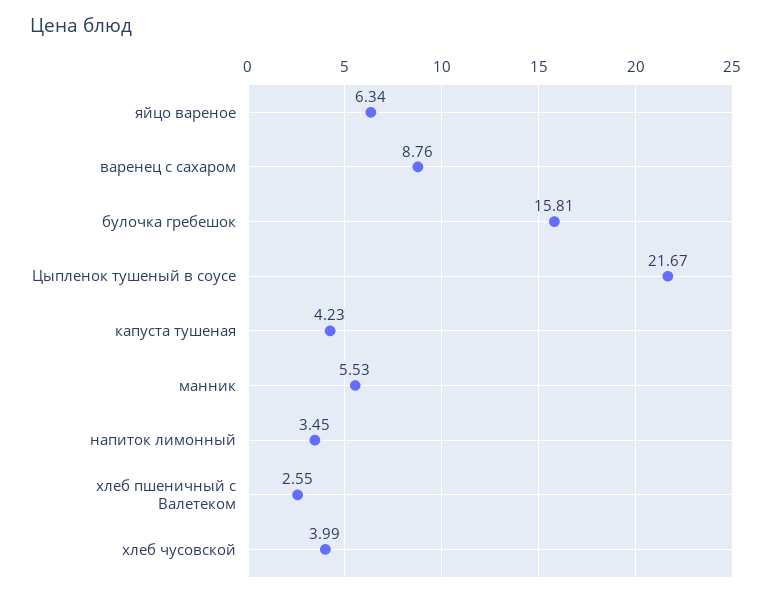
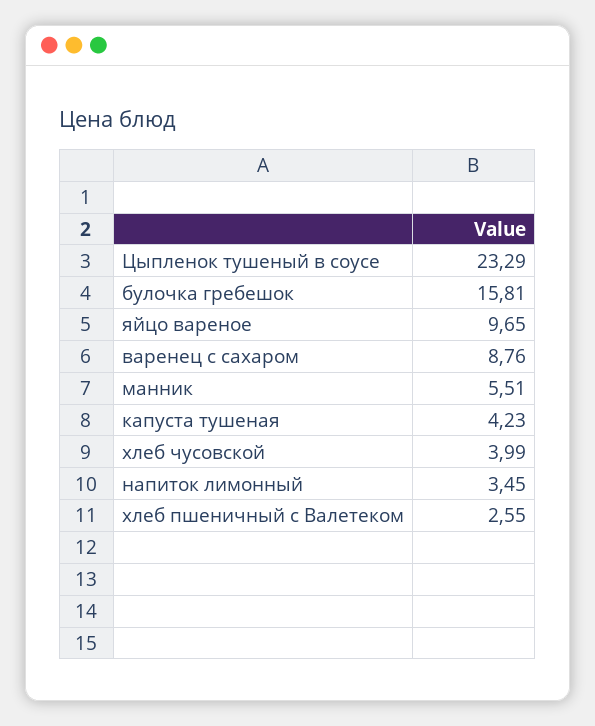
яйцо вареное: 6.34 -> 9.65
Цыпленок тушеный в соусе: 21.67 -> 23.29
манник: 5.53 -> 5.51

